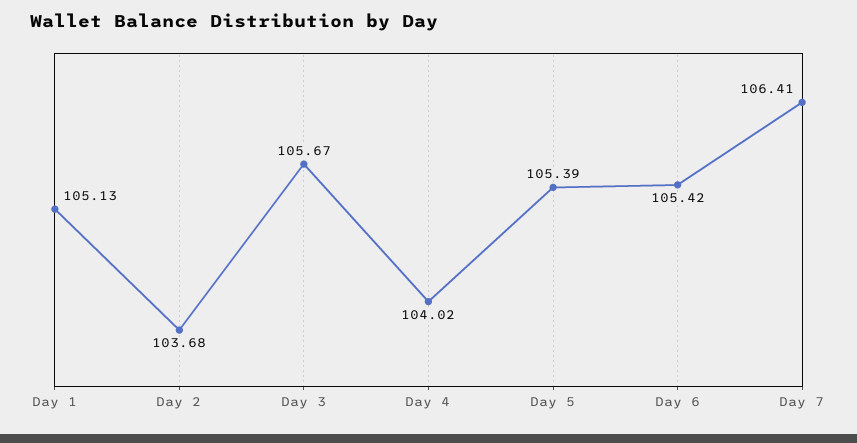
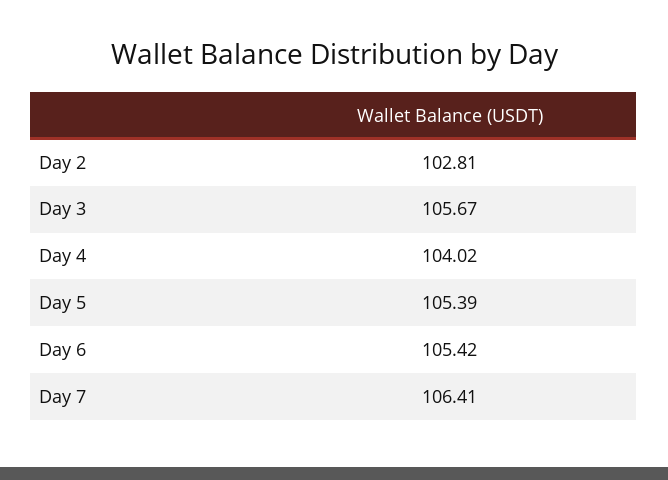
Day 1: 105.13 -> none
Day 2: 103.68 -> 102.81

